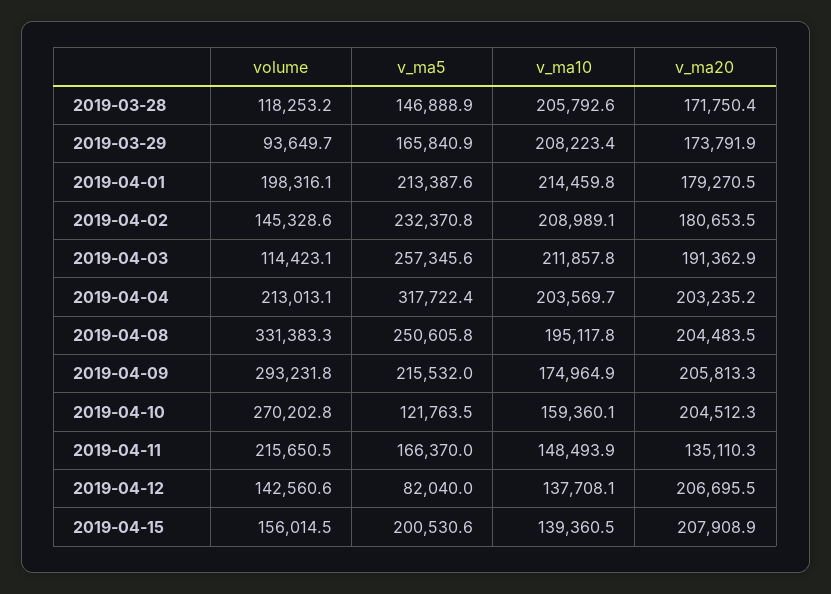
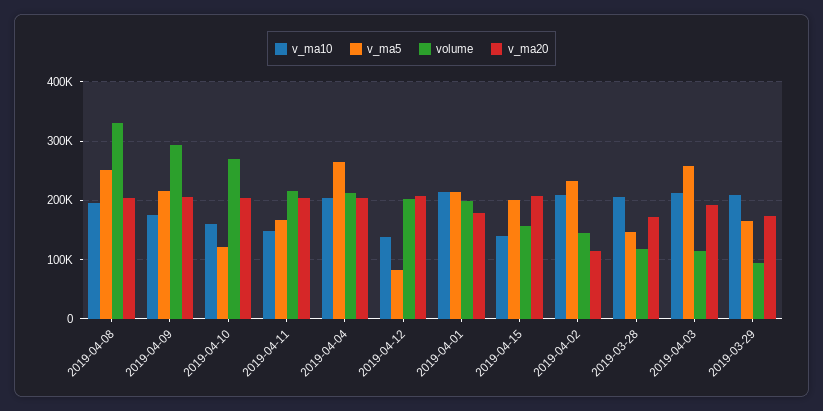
v_ma20, 2019-04-02: 180653.5 -> 120000
v_ma5, 2019-04-04: 317722.4 -> 260000
v_ma20, 2019-04-11: 135110.3 -> 200000
volume, 2019-04-12: 142560.6 -> 200000

